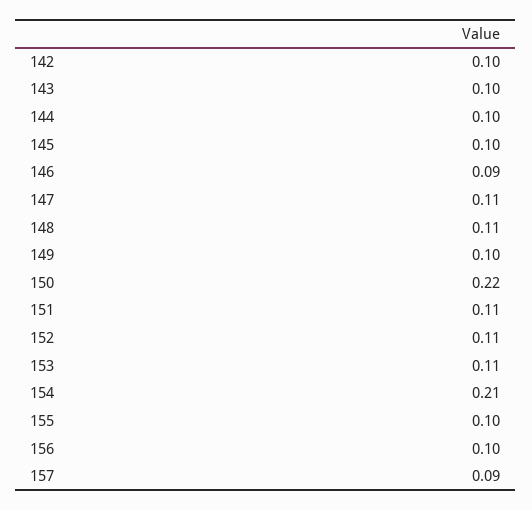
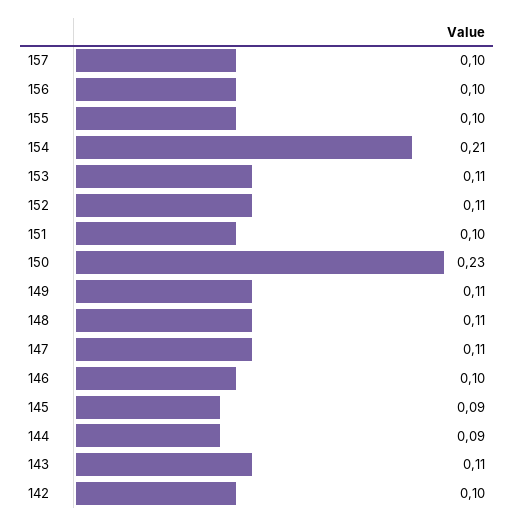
143: 0.1 -> 0.11
144: 0.1 -> 0.09
145: 0.1 -> 0.09
146: 0.09 -> 0.1
149: 0.1 -> 0.11
150: 0.22 -> 0.23
151: 0.11 -> 0.1
157: 0.09 -> 0.1

